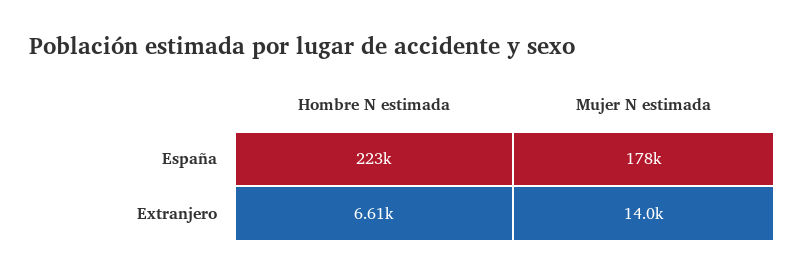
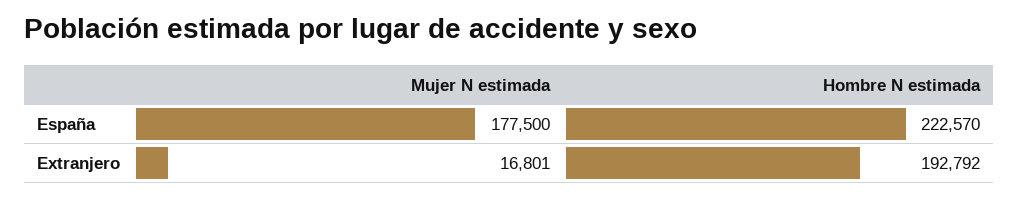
Hombre N estimada, Extranjero: 6610 -> 192792
Mujer N estimada, Extranjero: 14000 -> 16801

